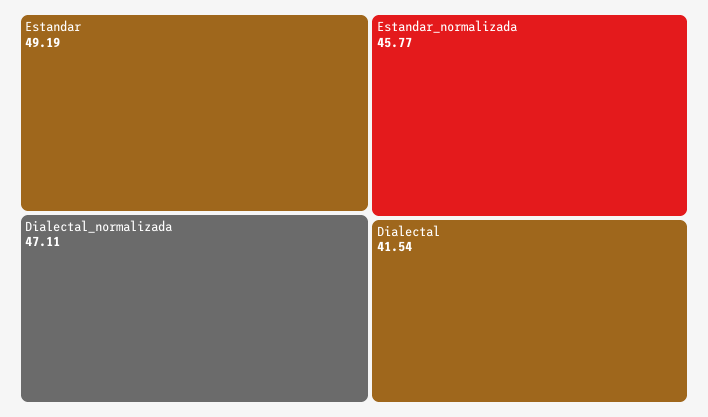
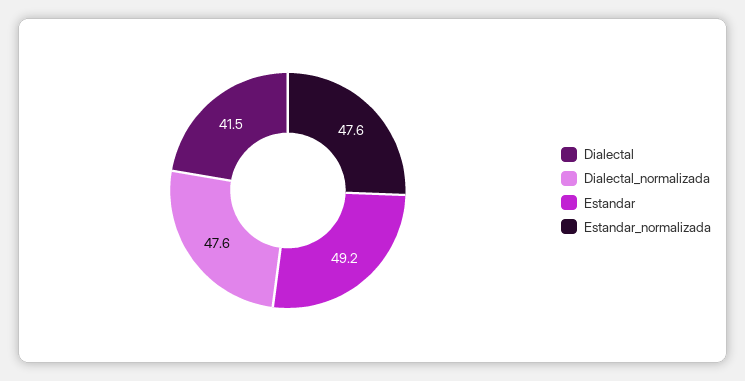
Dialectal_normalizada: 47.11 -> 47.6
Estandar_normalizada: 45.77 -> 47.6

